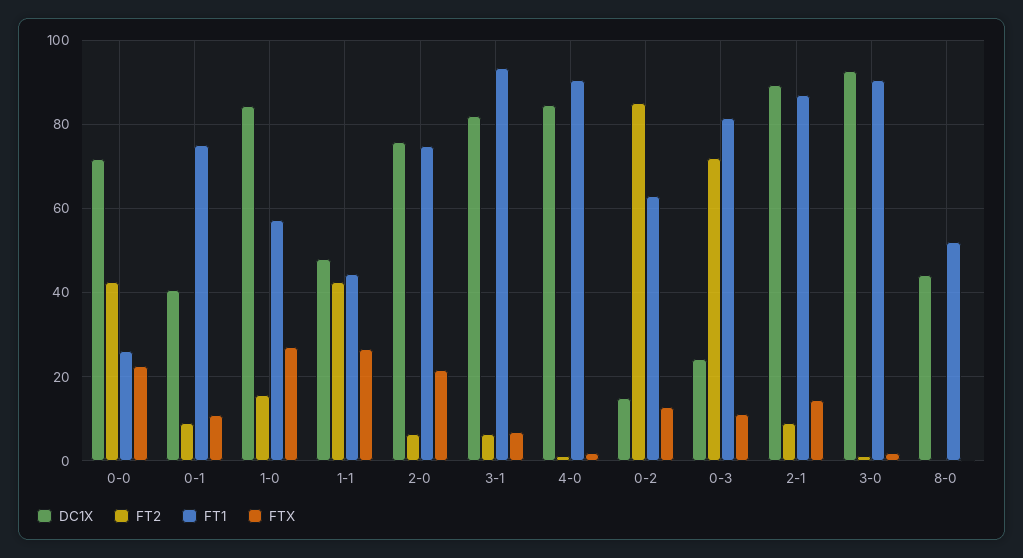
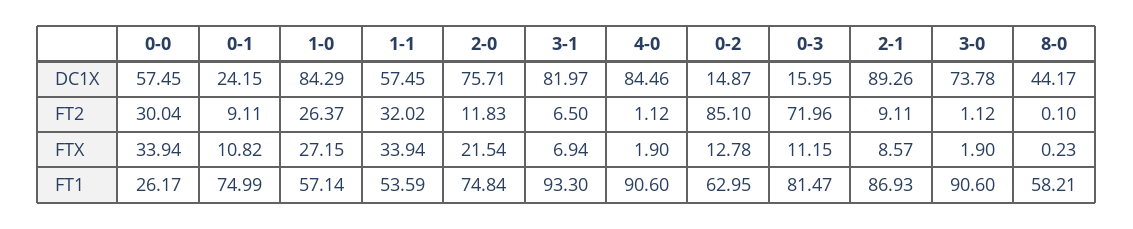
DC1X, 0-0: 72 -> 57.45
FT2, 0-0: 42 -> 30.04
FTX, 0-0: 22 -> 33.94
DC1X, 0-1: 40 -> 24.15
FT2, 1-0: 16 -> 26.37
DC1X, 1-1: 48 -> 57.45
FT2, 1-1: 42 -> 32.02
FT1, 1-1: 44 -> 53.59
FTX, 1-1: 26 -> 33.94
FT2, 2-0: 6 -> 11.83
DC1X, 0-3: 24 -> 15.95
FTX, 2-1: 14 -> 8.57
DC1X, 3-0: 92 -> 73.78
FT1, 8-0: 52 -> 58.21

